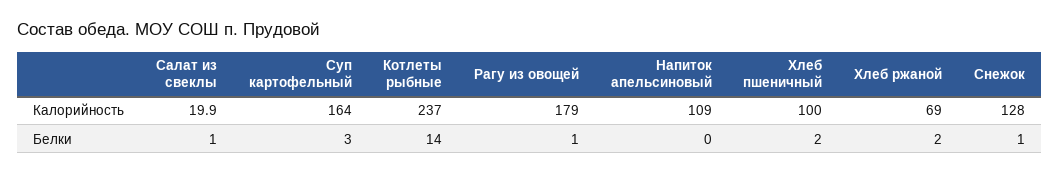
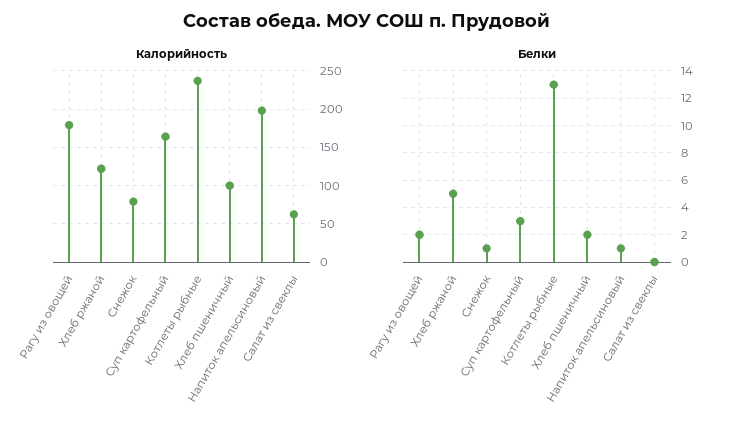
Калорийность, Салат из свеклы: 19.9 -> 60
Калорийность, Напиток апельсиновый: 109 -> 200
Калорийность, Хлеб ржаной: 69 -> 120
Калорийность, Снежок: 128 -> 80
Белки, Салат из свеклы: 1 -> 0
Белки, Котлеты рыбные: 14 -> 13
Белки, Рагу из овощей: 1 -> 2
Белки, Напиток апельсиновый: 0 -> 1
Белки, Хлеб ржаной: 2 -> 5

